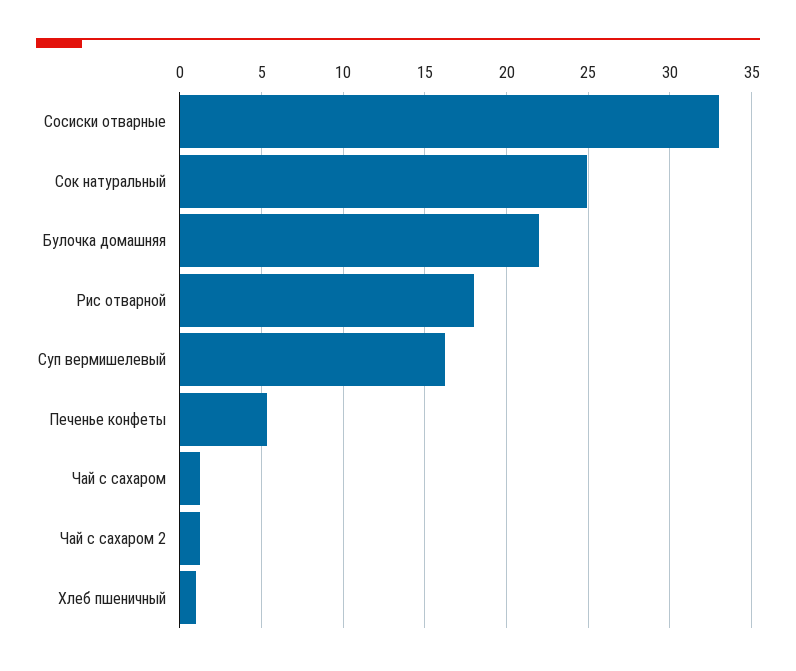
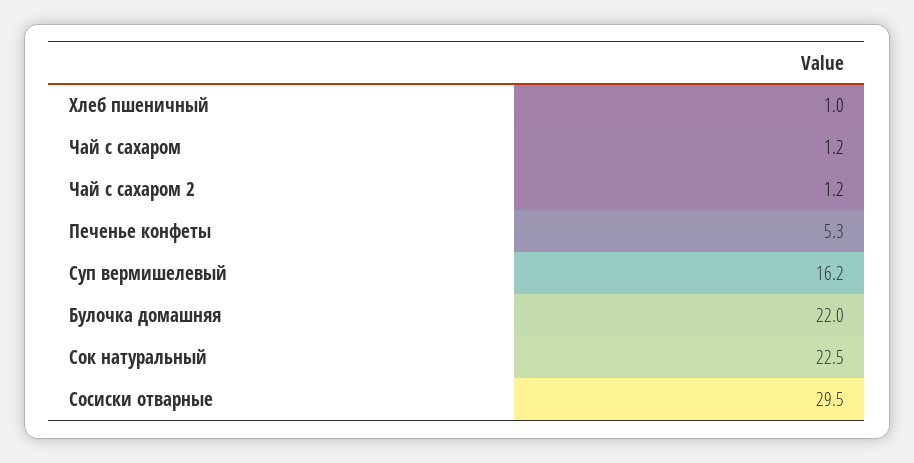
Сосиски отварные: 33 -> 29.5
Сок натуральный: 25 -> 22.5
Рис отварной: 18 -> none

